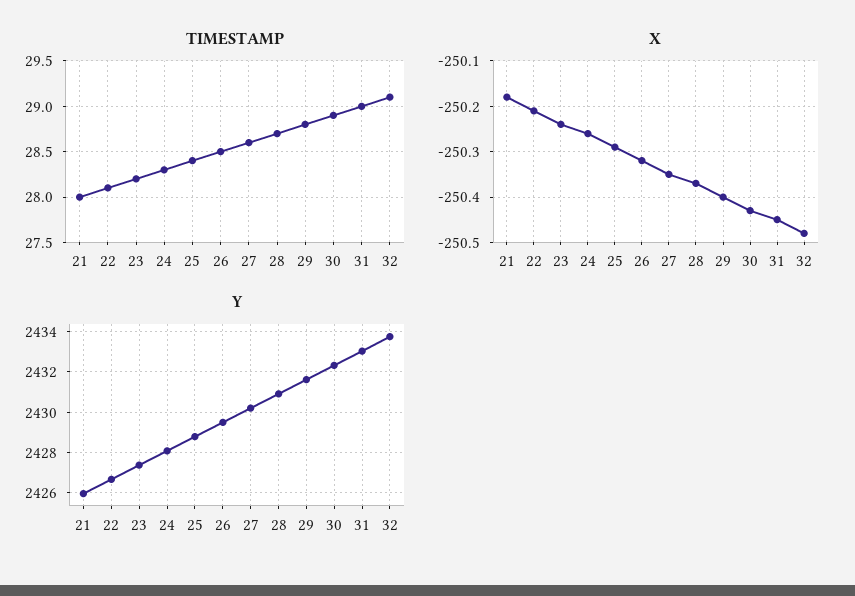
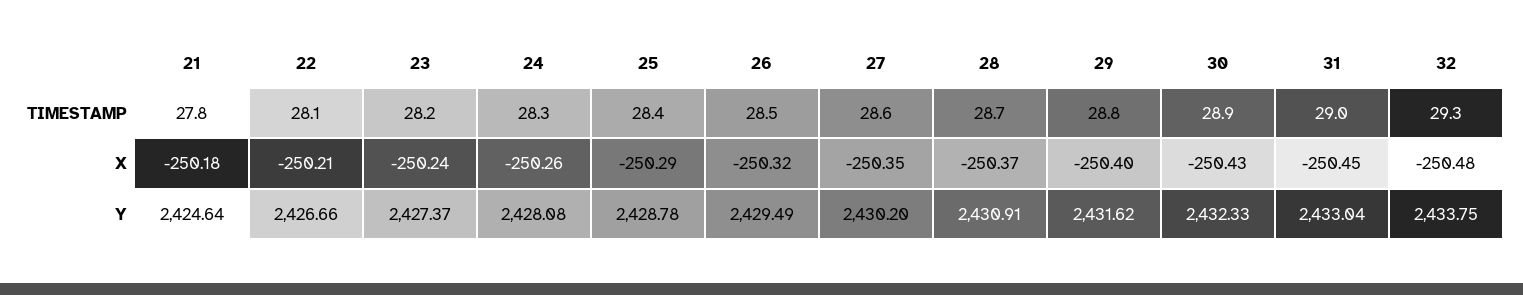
TIMESTAMP, 21: 28 -> 27.8
TIMESTAMP, 32: 29.1 -> 29.3
Y, 21: 2426 -> 2424.64

